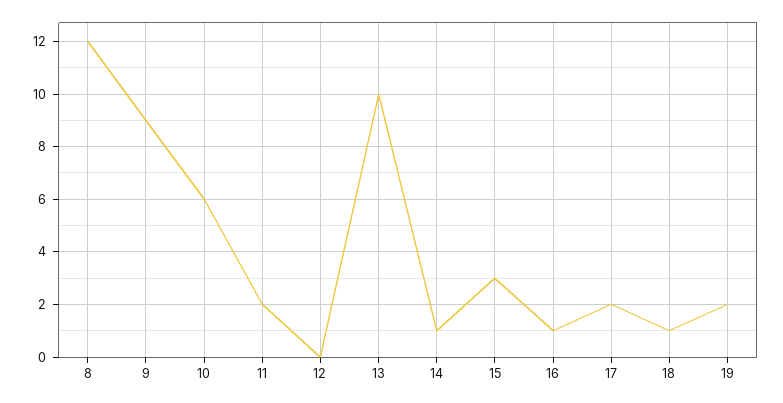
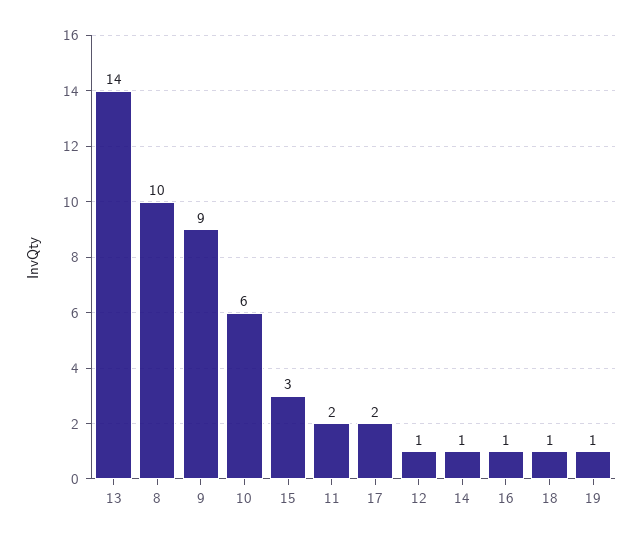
8: 12 -> 10
12: 0 -> 1
13: 10 -> 14
19: 2 -> 1

